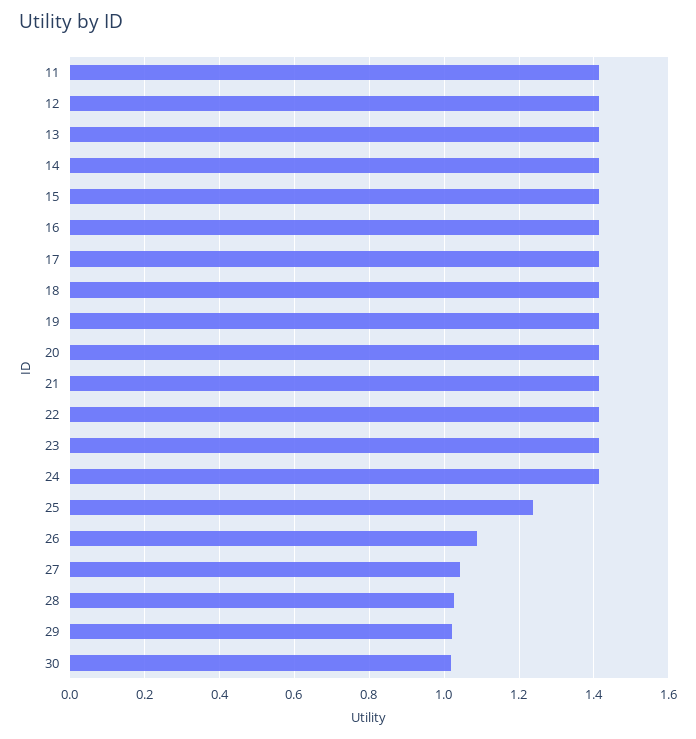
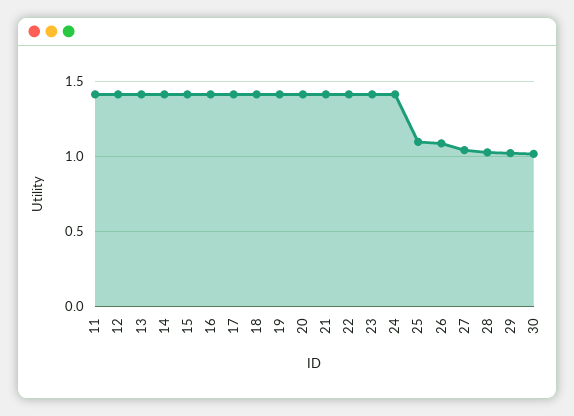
25: 1.24 -> 1.1

